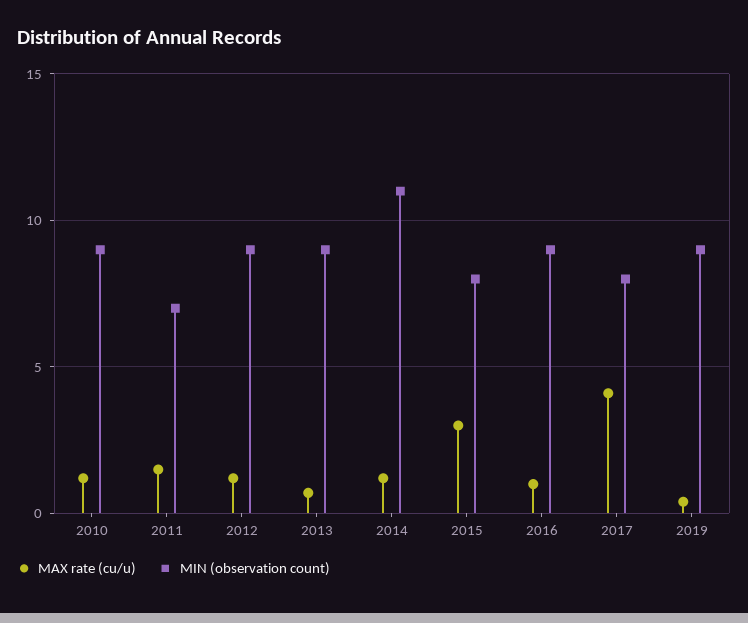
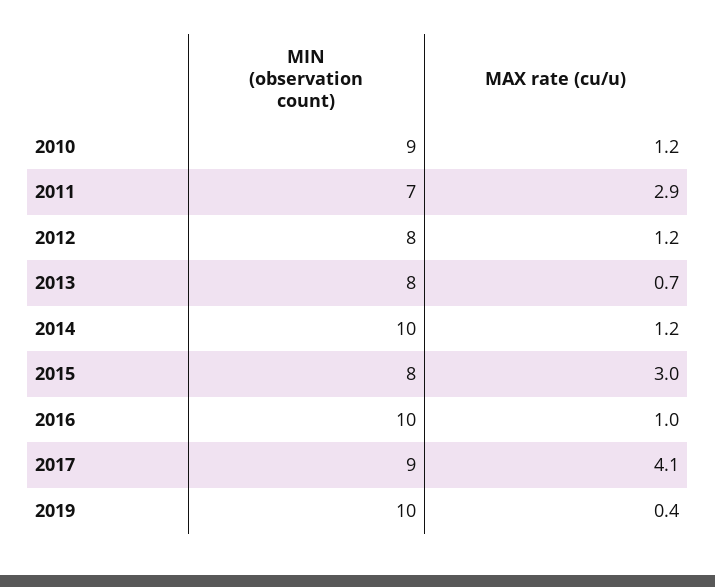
MAX rate (cu/u), 2011: 1.5 -> 2.9
MIN (observation count), 2012: 9 -> 8
MIN (observation count), 2013: 9 -> 8
MIN (observation count), 2014: 11 -> 10
MIN (observation count), 2016: 9 -> 10
MIN (observation count), 2017: 8 -> 9
MIN (observation count), 2019: 9 -> 10

